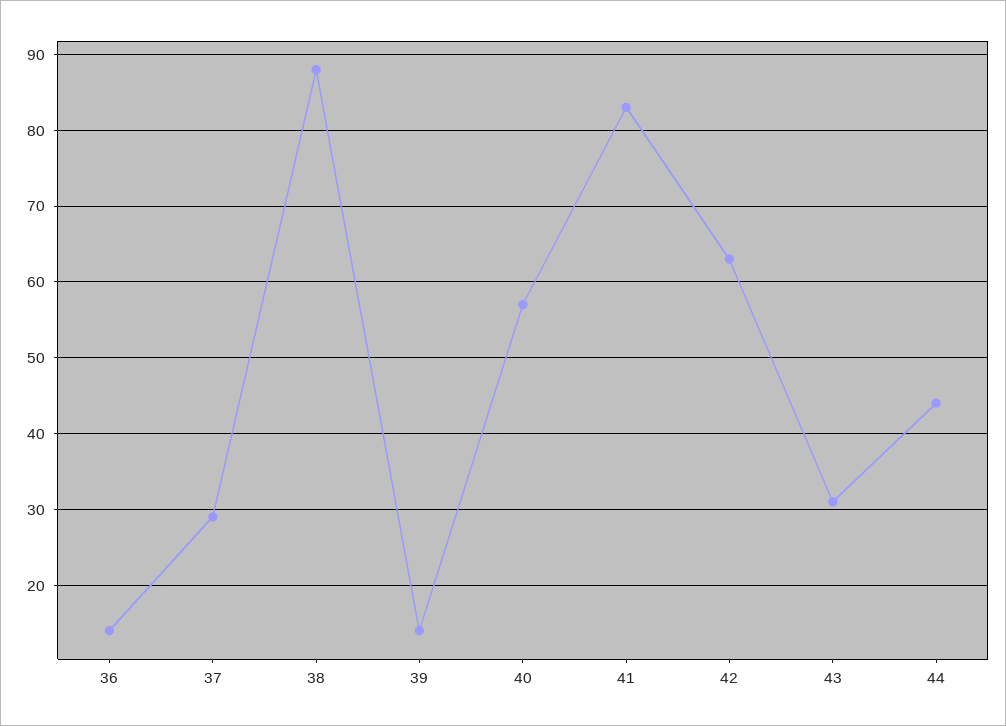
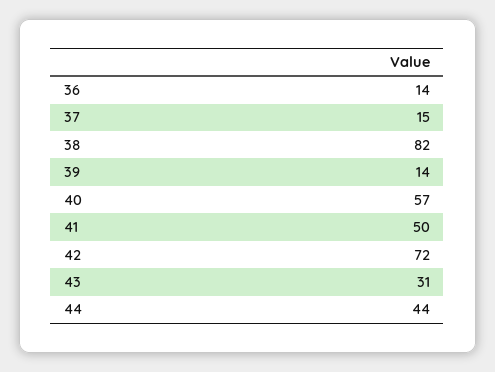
37: 29 -> 15
38: 88 -> 82
41: 83 -> 50
42: 63 -> 72

